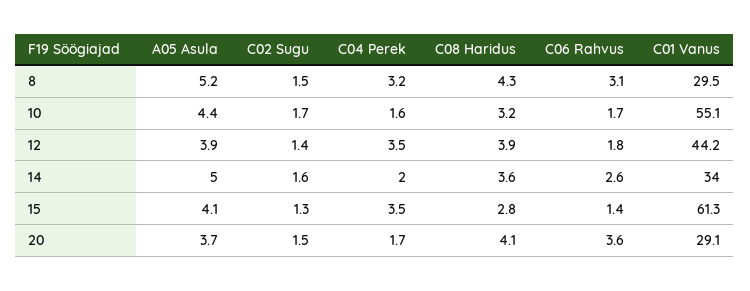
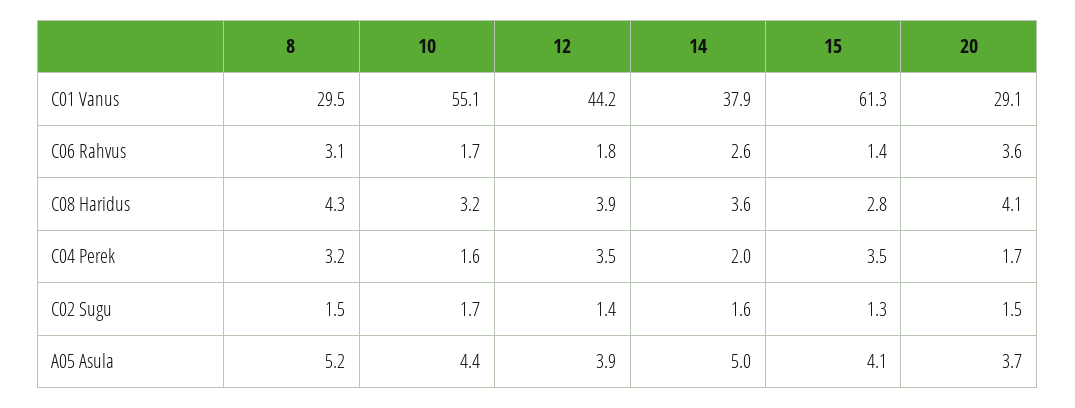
C01 Vanus, 14: 34 -> 37.9

